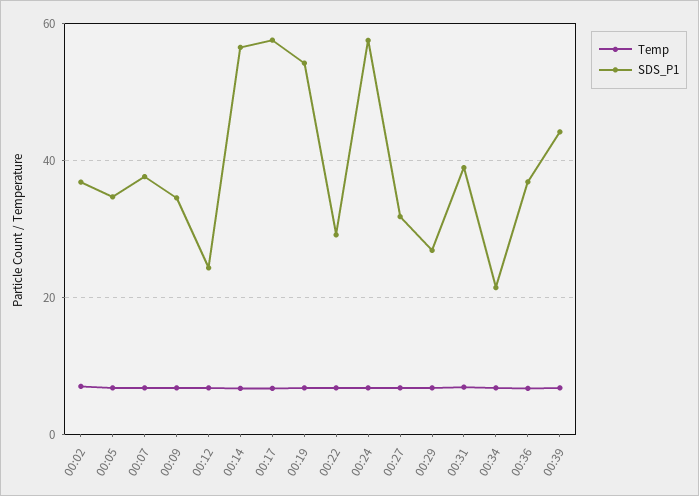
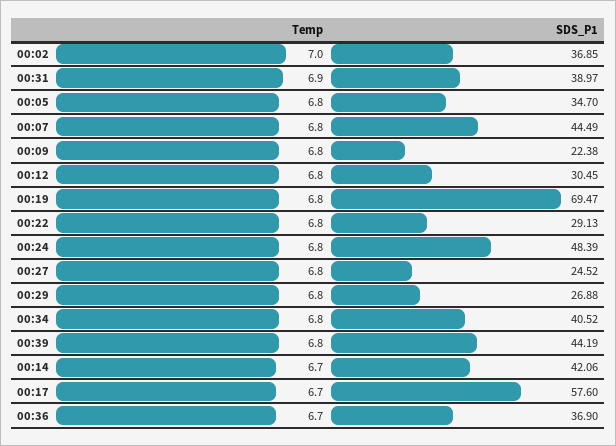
SDS_P1, 00:07: 38 -> 44.49
SDS_P1, 00:09: 34 -> 22.38
SDS_P1, 00:12: 24 -> 30.45
SDS_P1, 00:14: 56 -> 42.06
SDS_P1, 00:19: 54 -> 69.47
SDS_P1, 00:24: 58 -> 48.39
SDS_P1, 00:27: 32 -> 24.52
SDS_P1, 00:34: 22 -> 40.52

